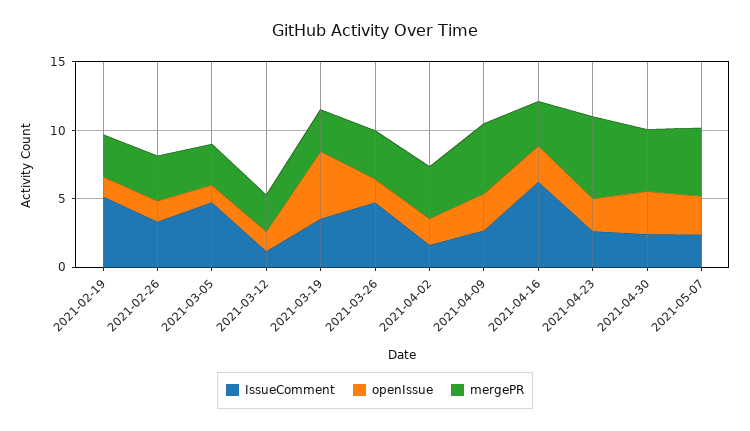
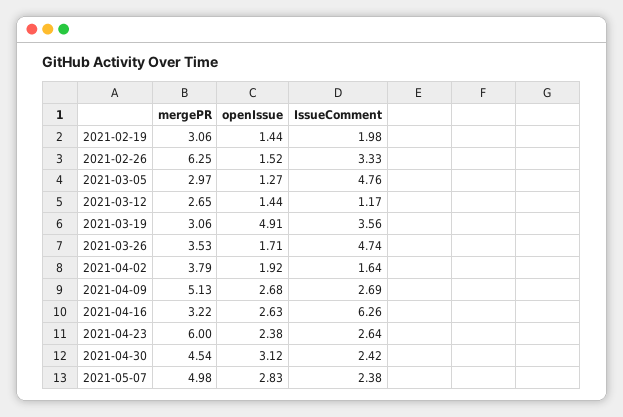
IssueComment, 2021-02-19: 5 -> 1.98
mergePR, 2021-02-26: 3 -> 6.25

